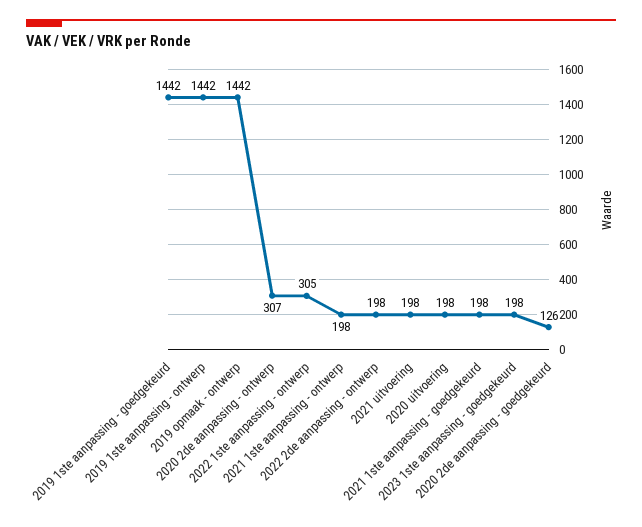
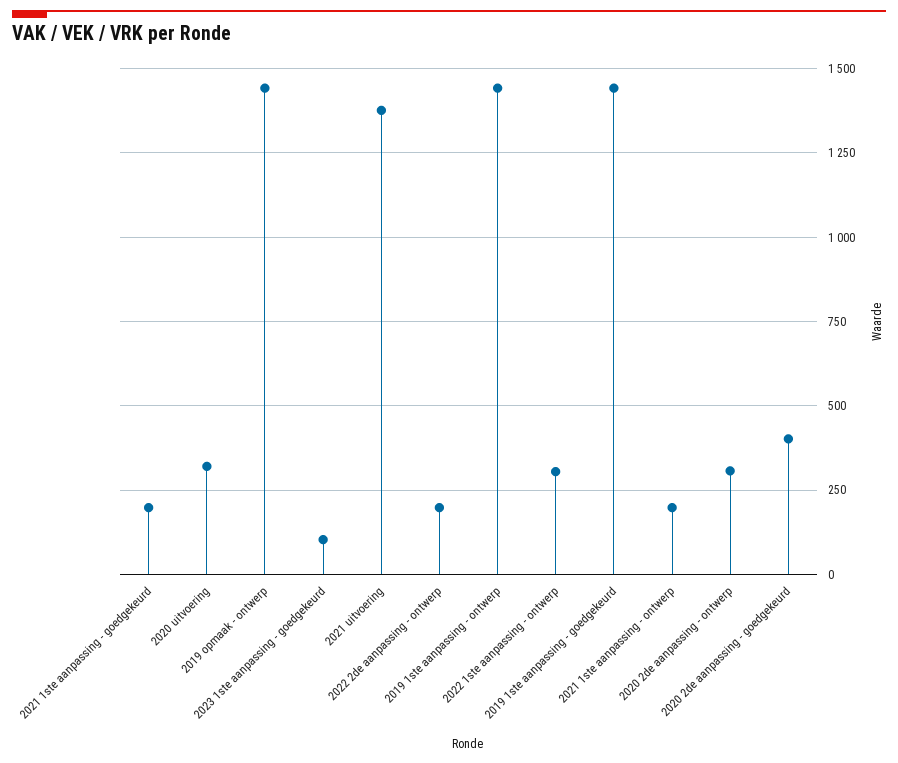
2021 uitvoering: 198 -> 1375
2020 uitvoering: 198 -> 325
2023 1ste aanpassing - goedgekeurd: 198 -> 100
2020 2de aanpassing - goedgekeurd: 126 -> 400

